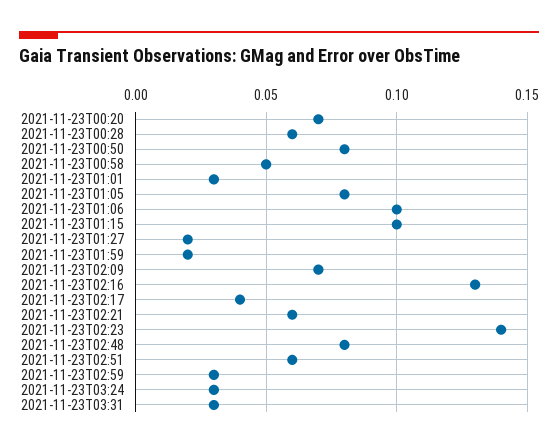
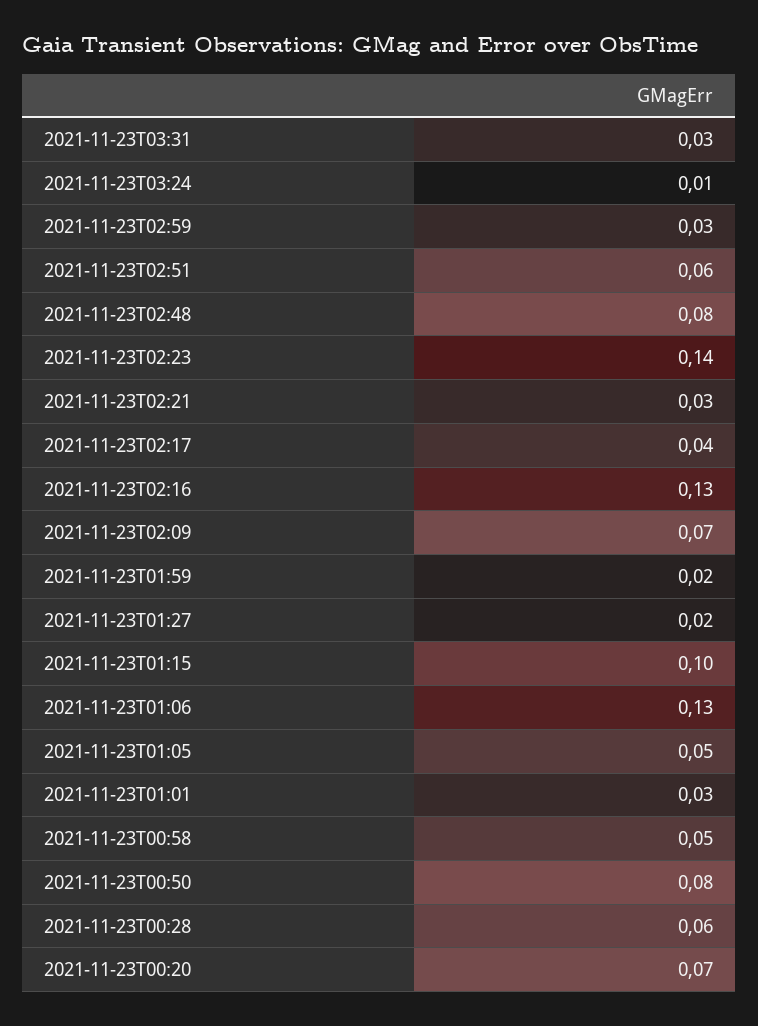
2021-11-23T01:05: 0.08 -> 0.05
2021-11-23T01:06: 0.1 -> 0.13
2021-11-23T02:21: 0.06 -> 0.03
2021-11-23T03:24: 0.03 -> 0.01

